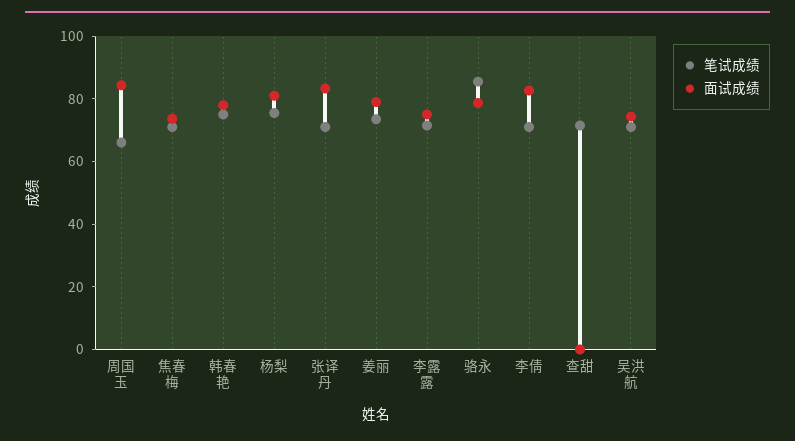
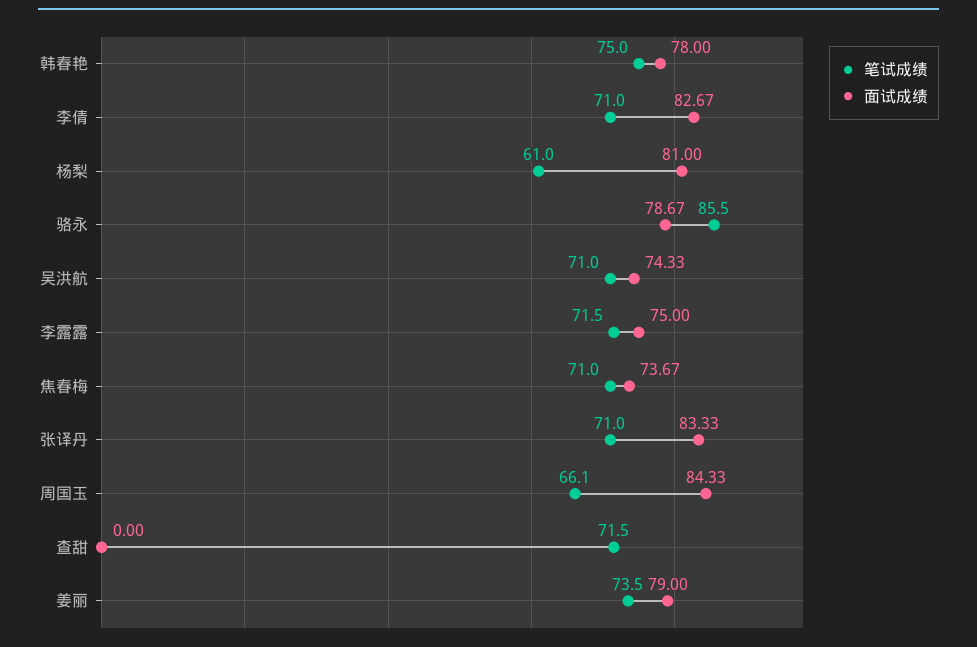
笔试成绩, 杨梨: 75 -> 61

